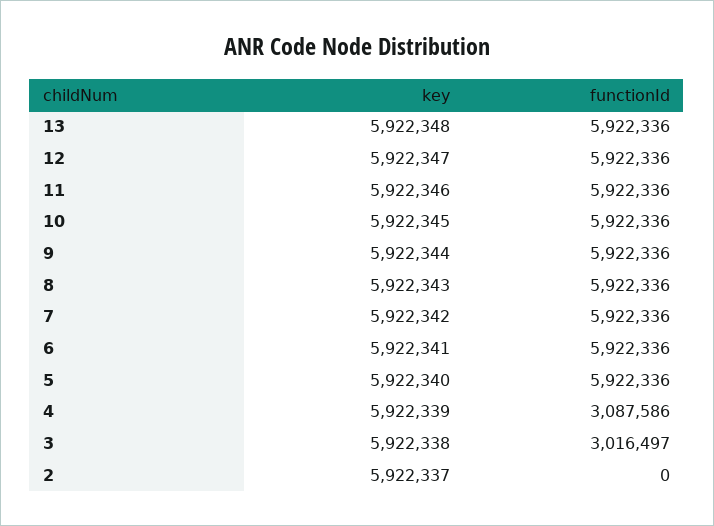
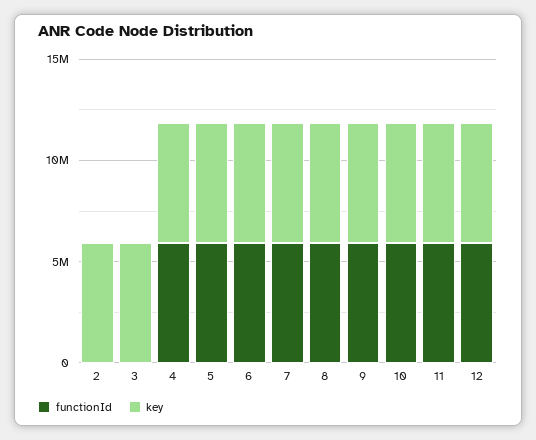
key, 13: 5922348 -> none
functionId, 13: 5922336 -> none
functionId, 4: 3087586 -> 6000000
functionId, 3: 3016497 -> 0

